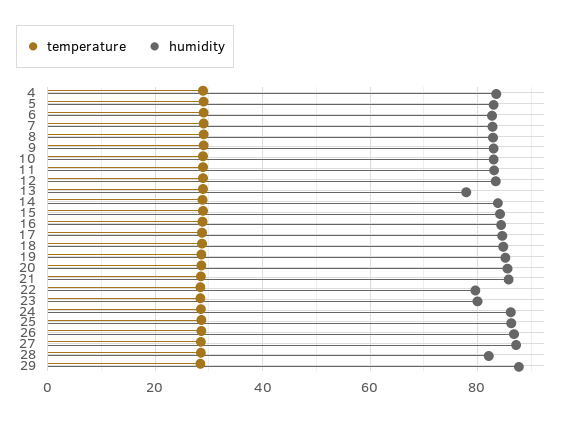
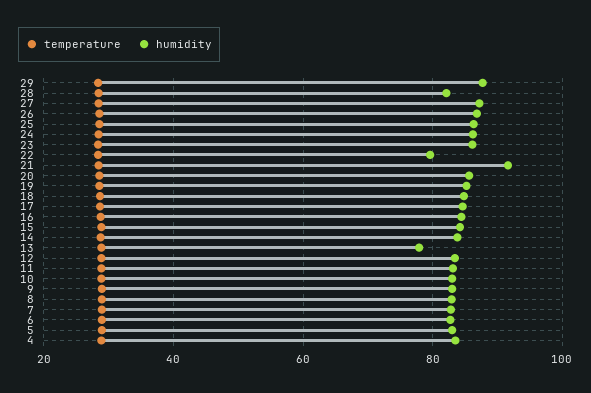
humidity, 21: 86 -> 92
humidity, 23: 80 -> 86

